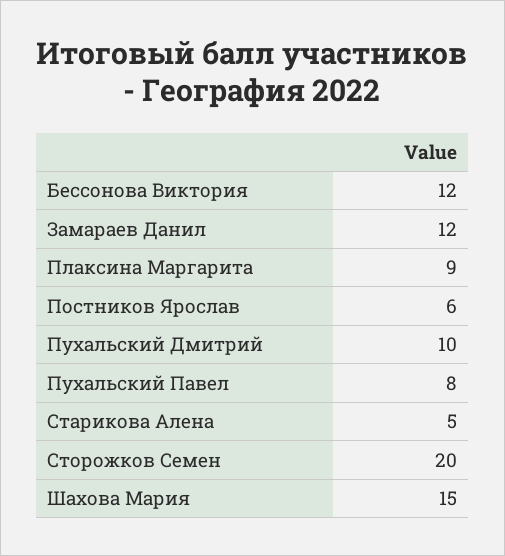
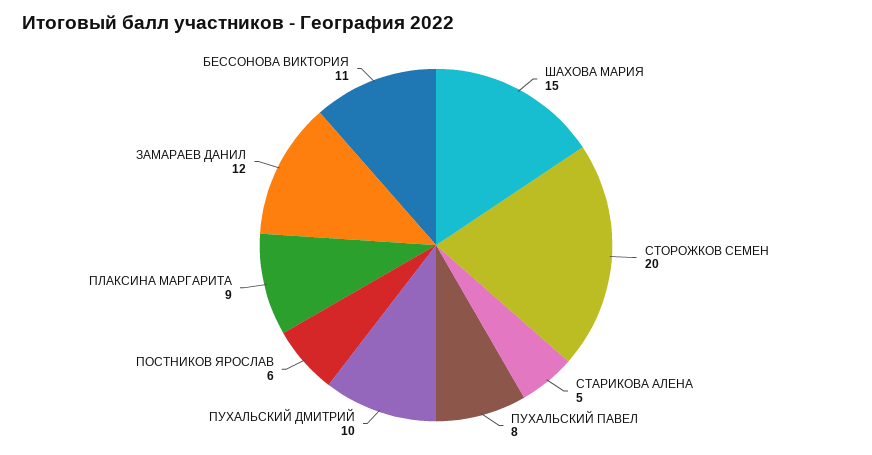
Бессонова Виктория: 12 -> 11

